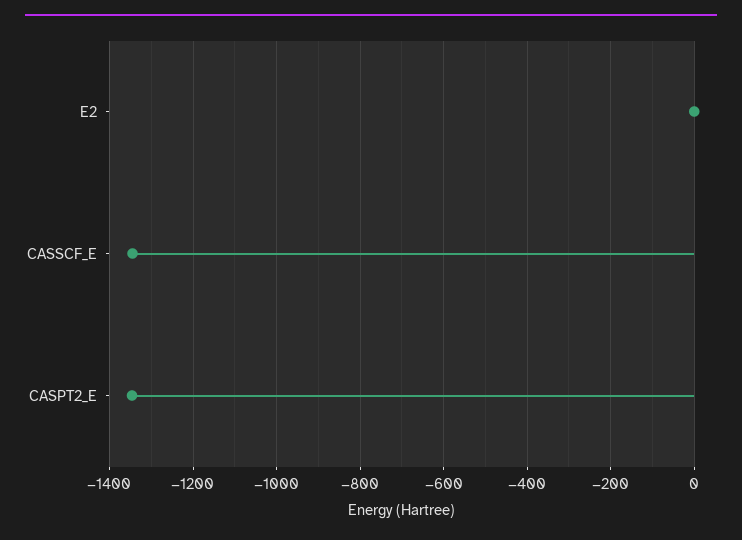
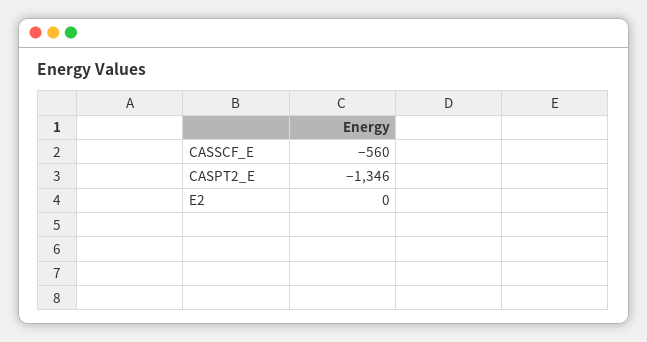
CASSCF_E: -1340 -> -560

